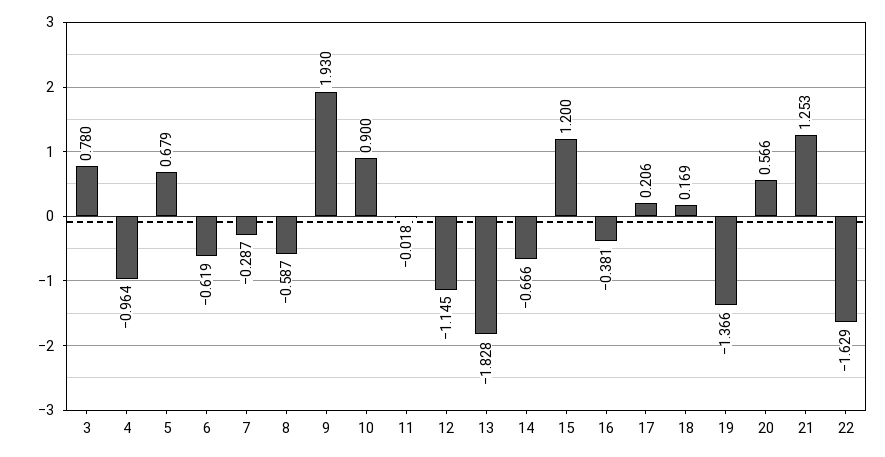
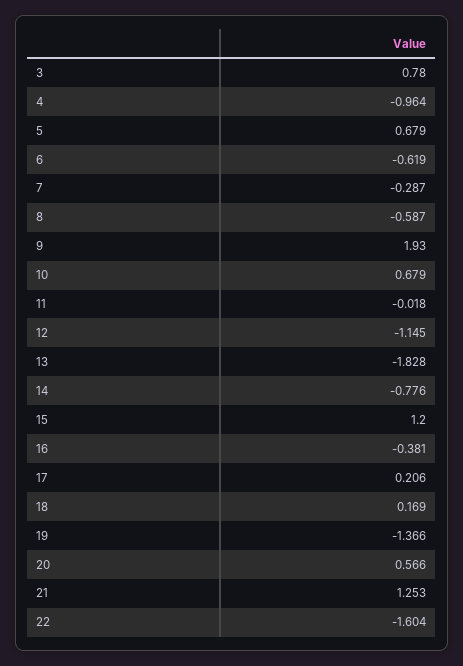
10: 0.9 -> 0.679
14: -0.666 -> -0.776
22: -1.629 -> -1.604

